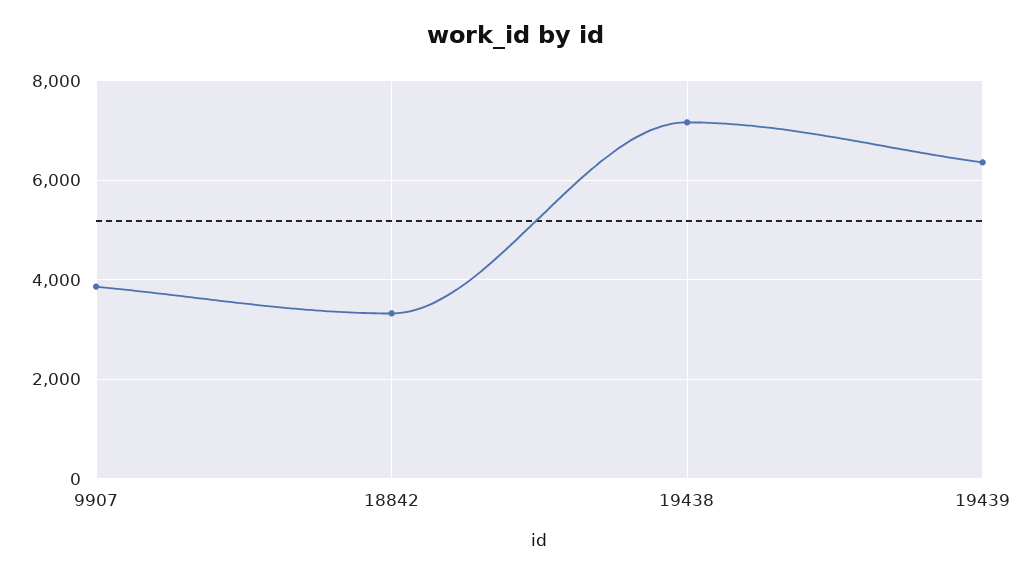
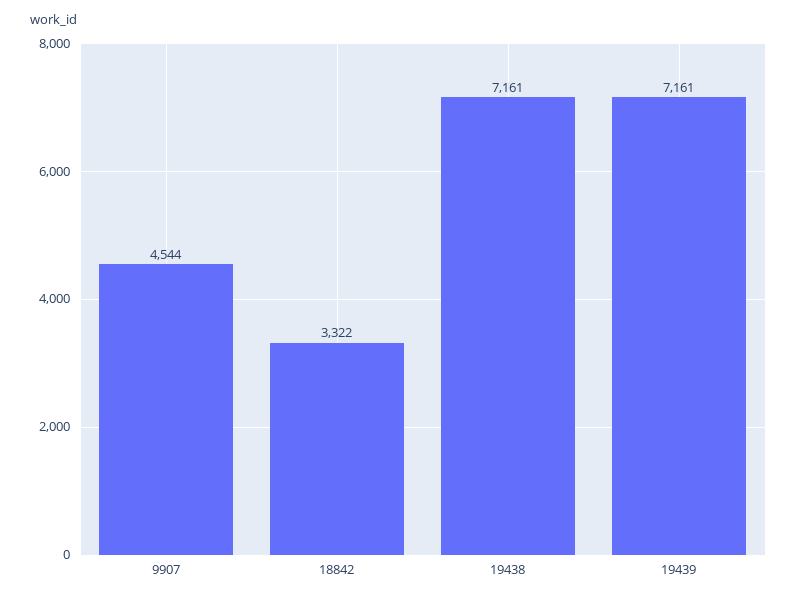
9907: 3800 -> 4544
19439: 6400 -> 7161

